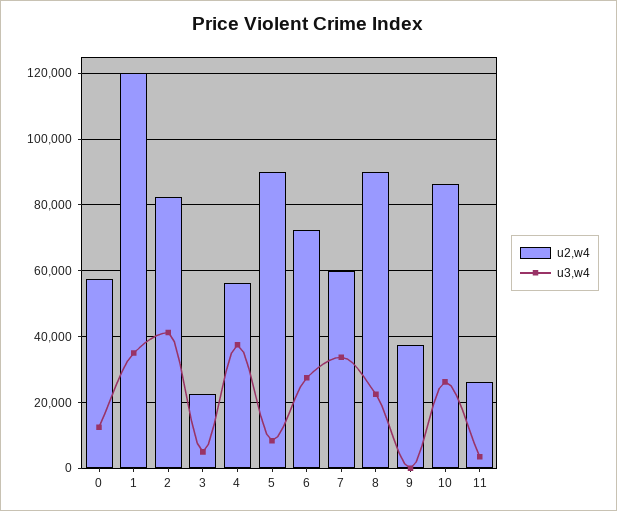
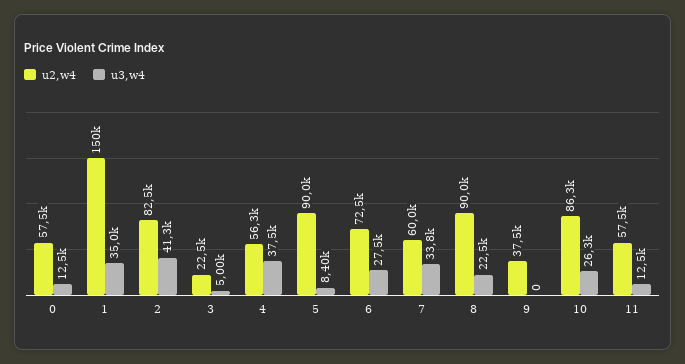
u2,w4, 1: 120000 -> 150000
u2,w4, 11: 26000 -> 57500
u3,w4, 11: 4000 -> 12500

